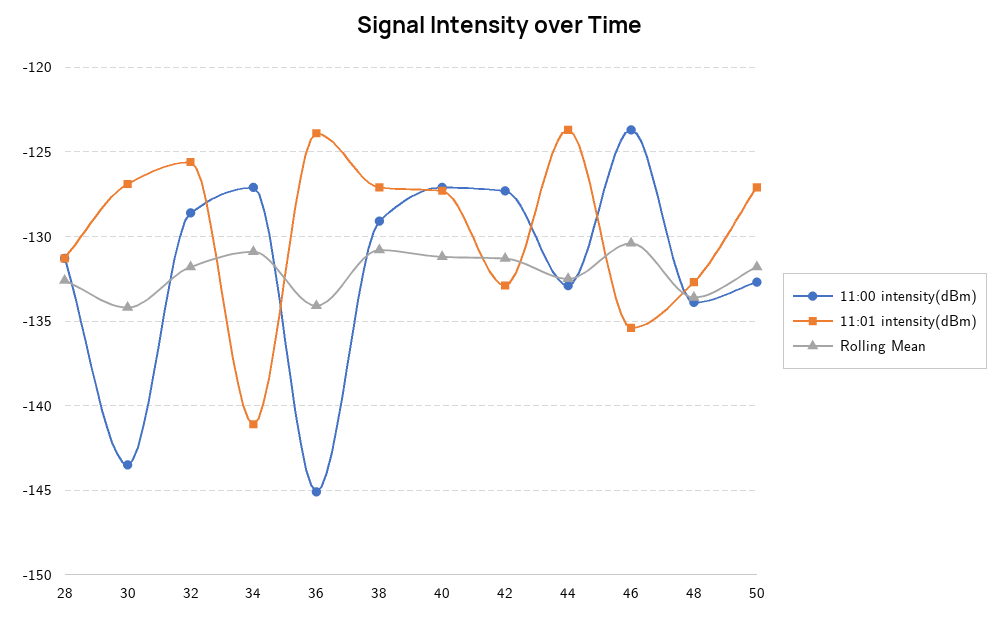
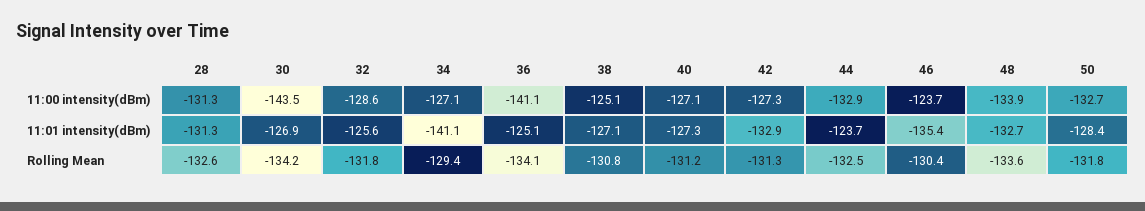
Rolling Mean, 34: -131 -> -129.4
11:00 intensity(dBm), 36: -145 -> -141.1
11:01 intensity(dBm), 36: -124 -> -125.1
11:00 intensity(dBm), 38: -129 -> -125.1
11:01 intensity(dBm), 50: -127 -> -128.4

